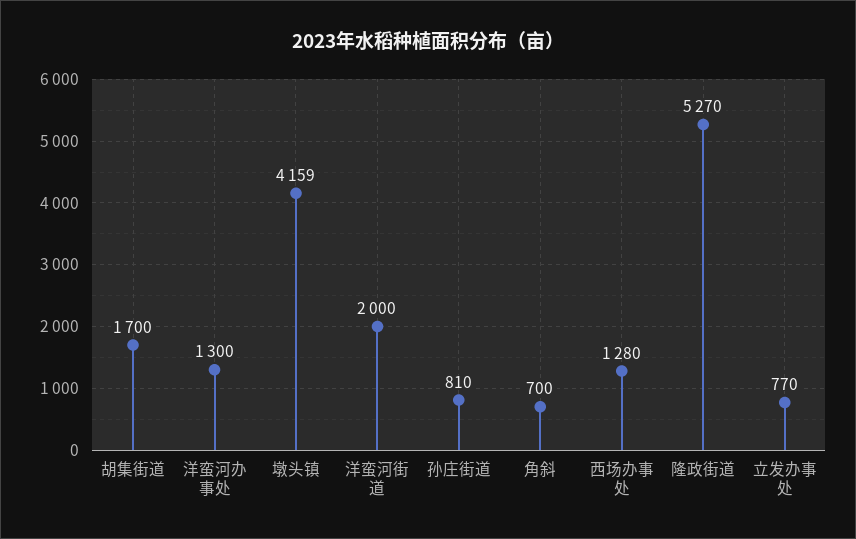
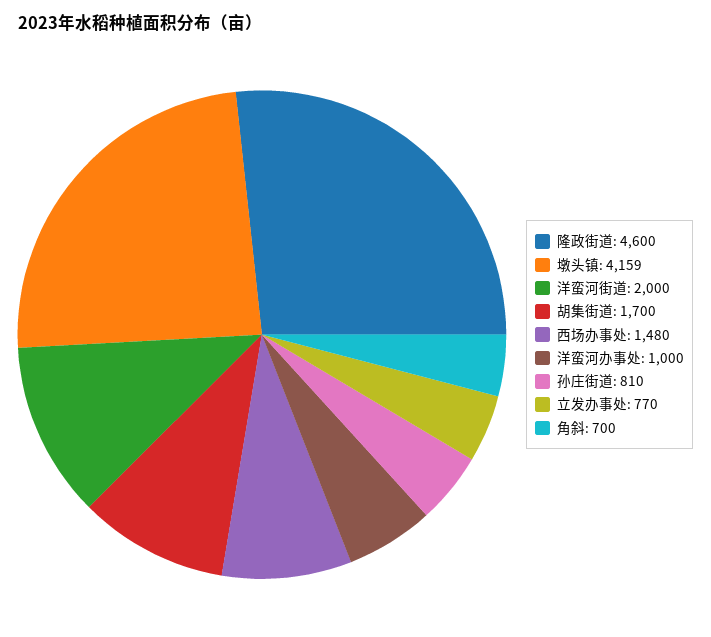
洋蛮河办事处: 1300 -> 1000
西场办事处: 1280 -> 1480
隆政街道: 5270 -> 4600

